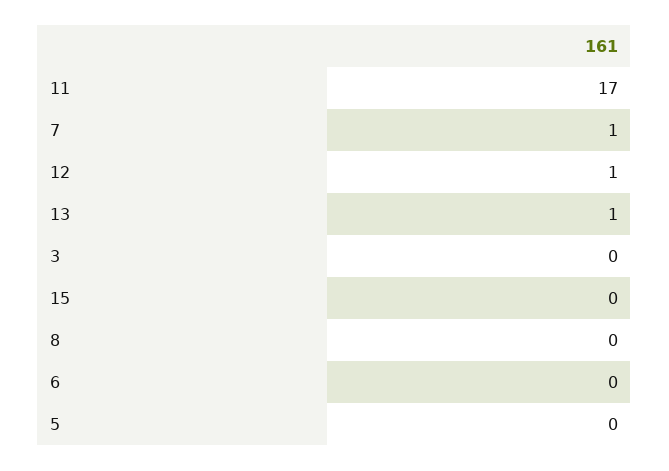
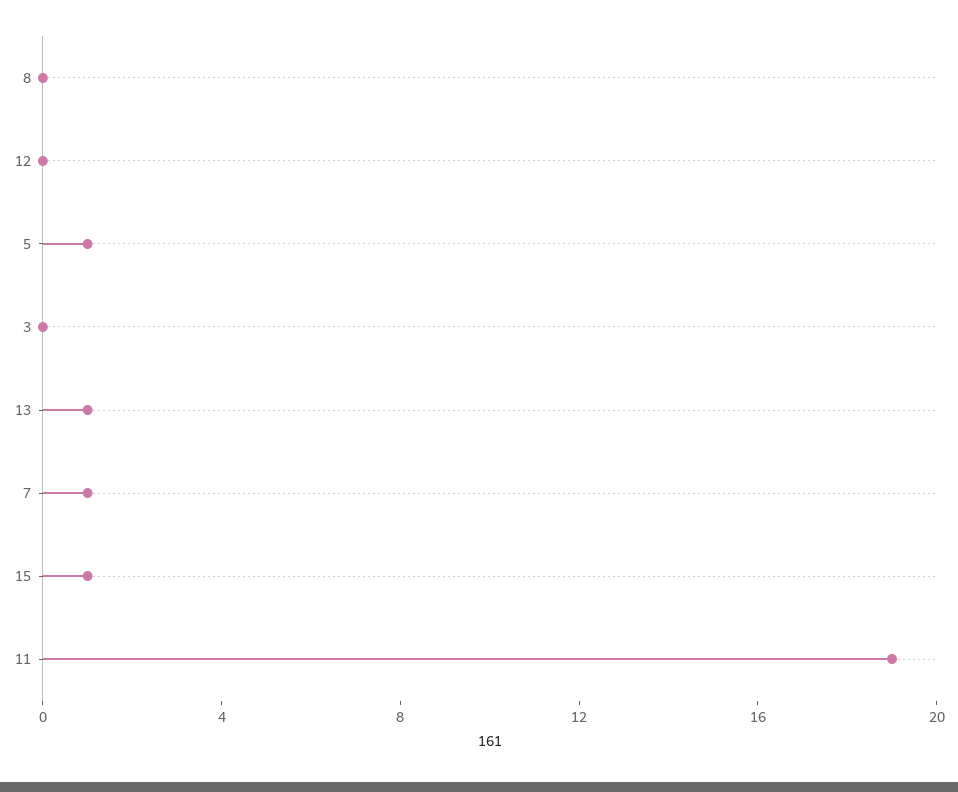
11: 17 -> 19
12: 1 -> 0
15: 0 -> 1
6: 0 -> none
5: 0 -> 1

